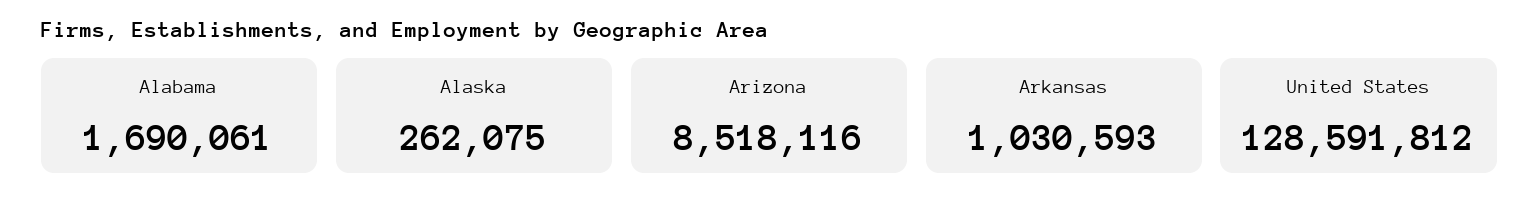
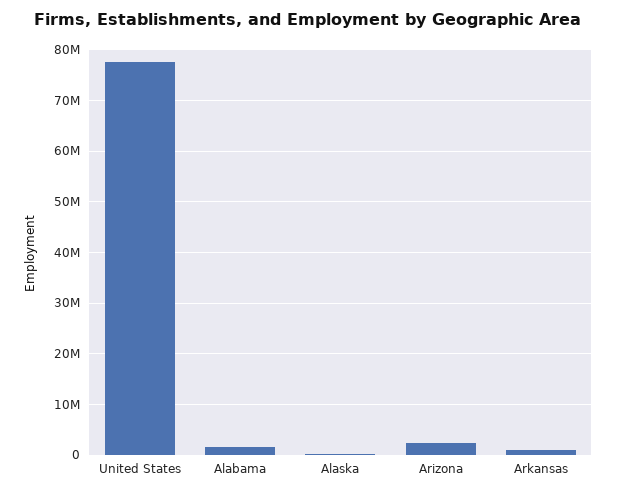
Arizona: 8518116 -> 2000000
United States: 128591812 -> 78000000

